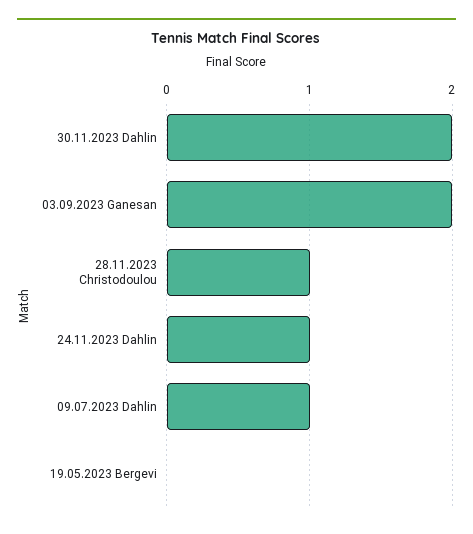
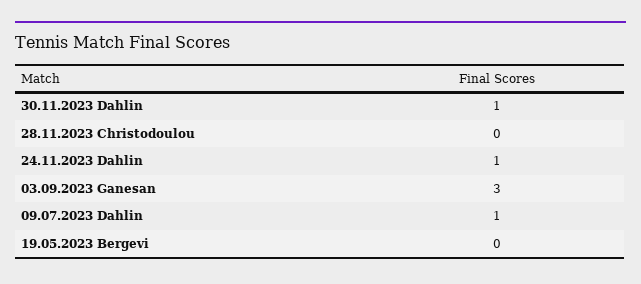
30.11.2023 Dahlin: 2 -> 1
03.09.2023 Ganesan: 2 -> 3
28.11.2023 Christodoulou: 1 -> 0

